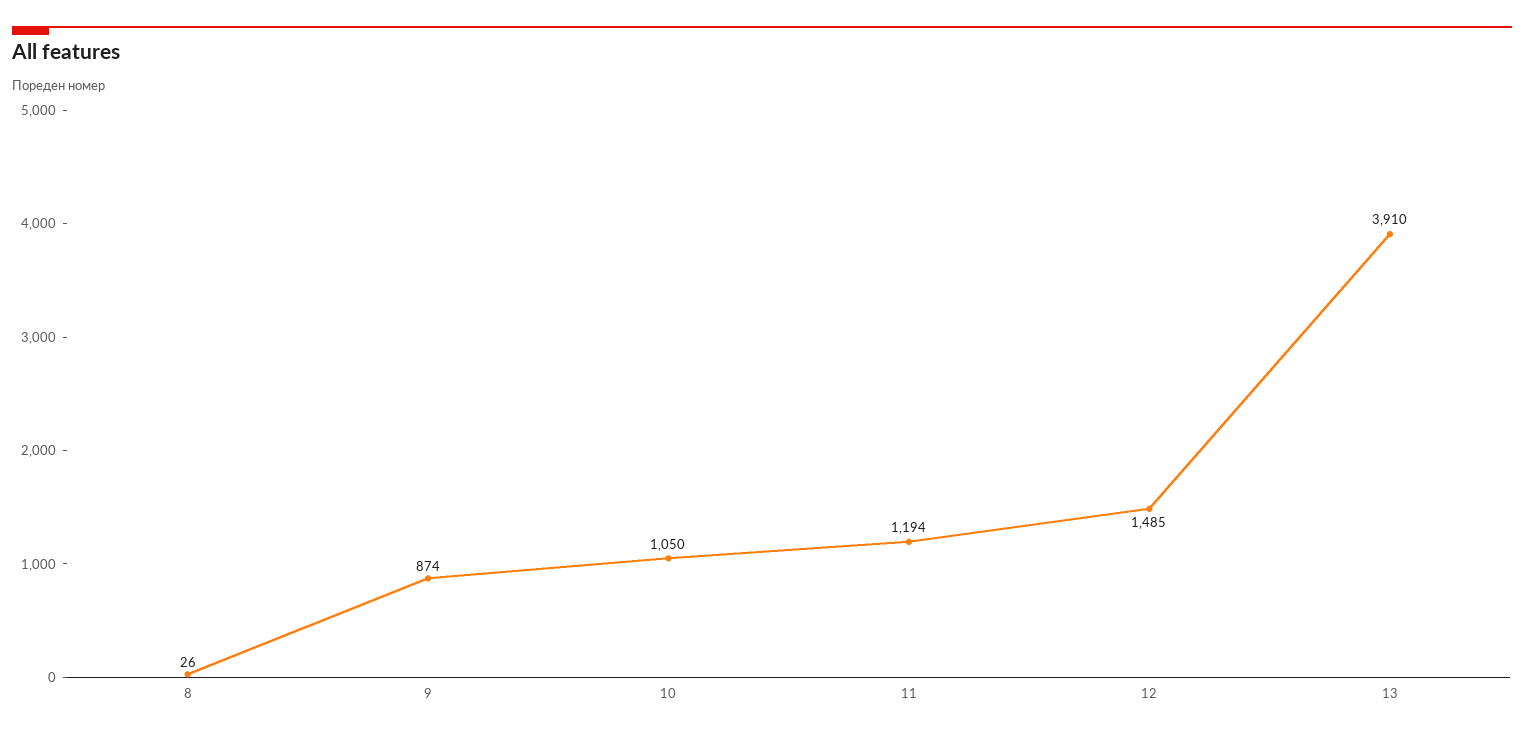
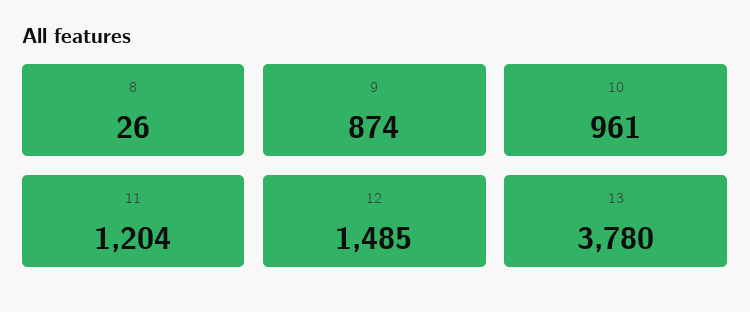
10: 1050 -> 961
11: 1194 -> 1204
13: 3910 -> 3780

